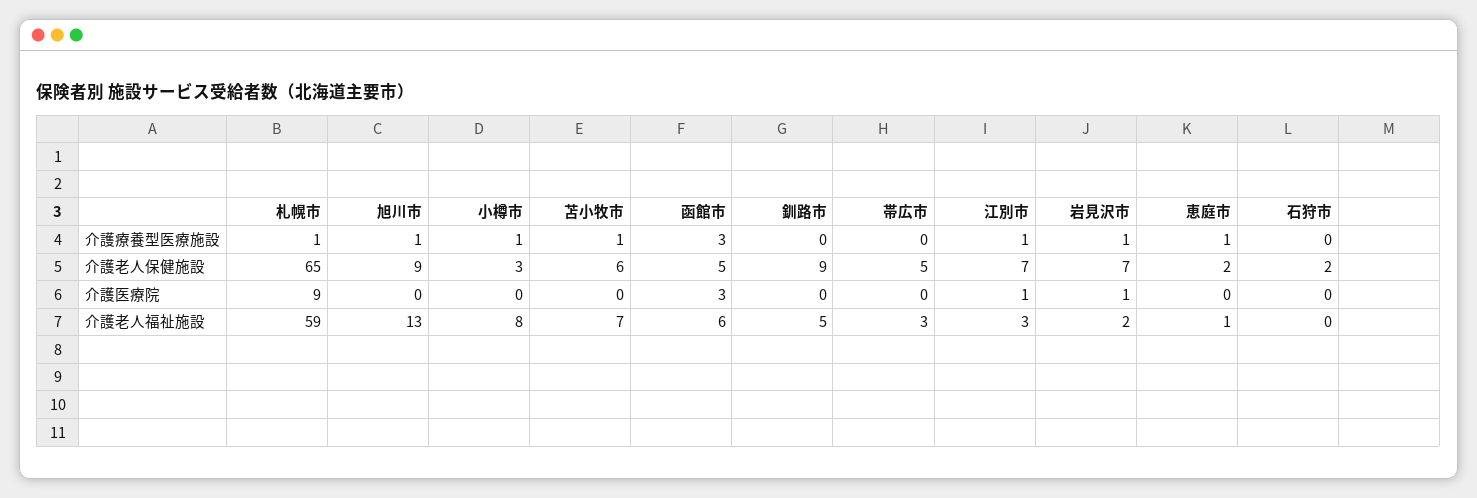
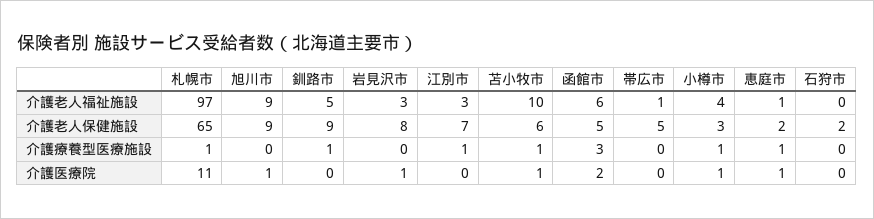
旭川市, 介護療養型医療施設: 1 -> 0
釧路市, 介護療養型医療施設: 0 -> 1
岩見沢市, 介護療養型医療施設: 1 -> 0
岩見沢市, 介護老人保健施設: 7 -> 8
札幌市, 介護医療院: 9 -> 11
旭川市, 介護医療院: 0 -> 1
小樽市, 介護医療院: 0 -> 1
苫小牧市, 介護医療院: 0 -> 1
函館市, 介護医療院: 3 -> 2
江別市, 介護医療院: 1 -> 0
恵庭市, 介護医療院: 0 -> 1
札幌市, 介護老人福祉施設: 59 -> 97
旭川市, 介護老人福祉施設: 13 -> 9
小樽市, 介護老人福祉施設: 8 -> 4
苫小牧市, 介護老人福祉施設: 7 -> 10
帯広市, 介護老人福祉施設: 3 -> 1
岩見沢市, 介護老人福祉施設: 2 -> 3

